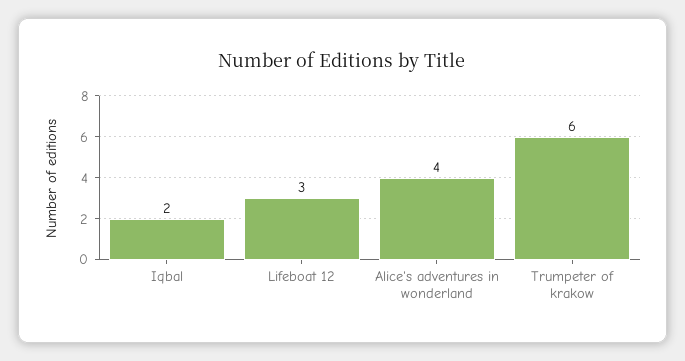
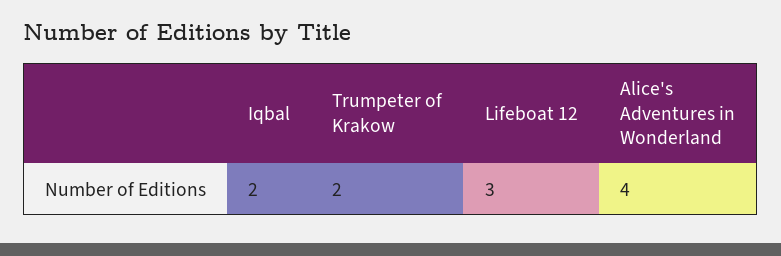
Trumpeter of krakow: 6 -> 2

